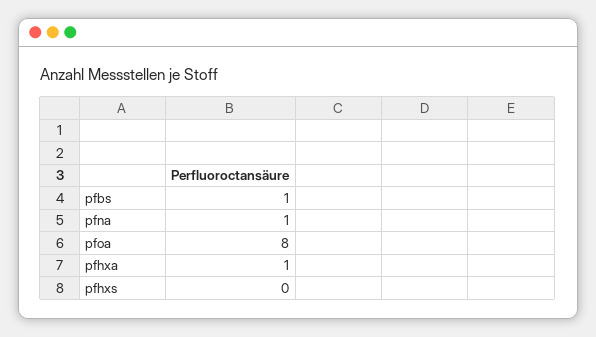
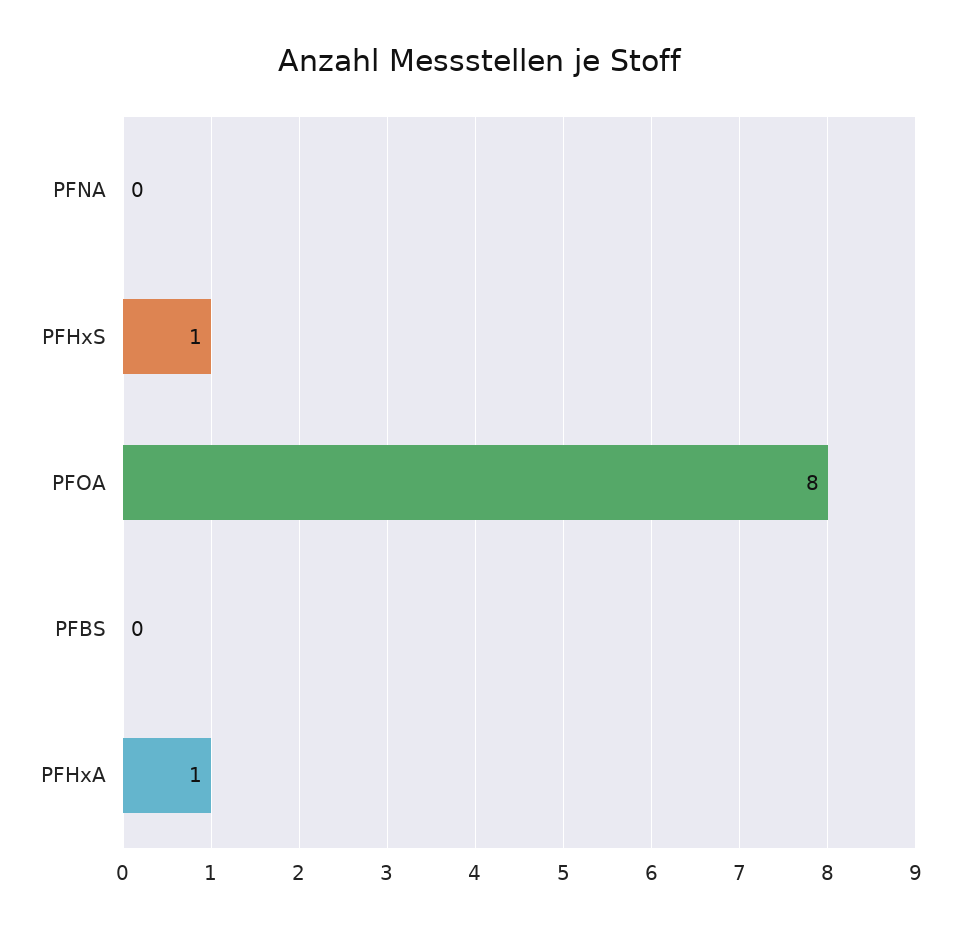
pfbs: 1 -> 0
pfna: 1 -> 0
pfhxs: 0 -> 1

